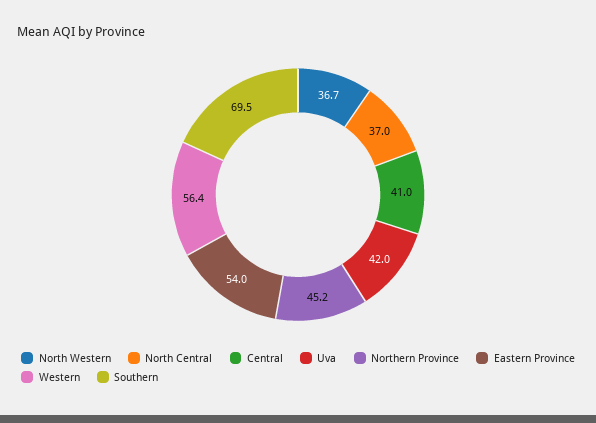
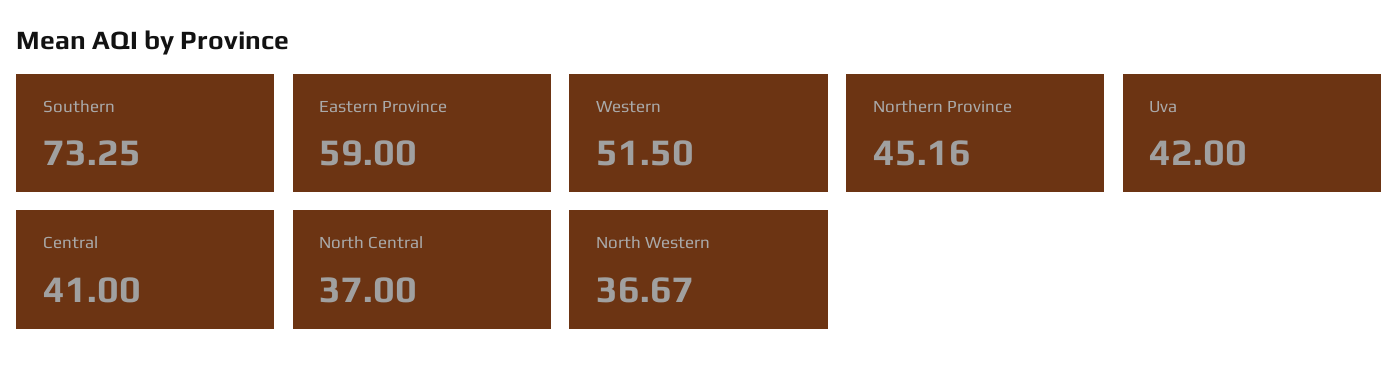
Eastern Province: 54 -> 59
Western: 56.4 -> 51.5
Southern: 69.5 -> 73.25

